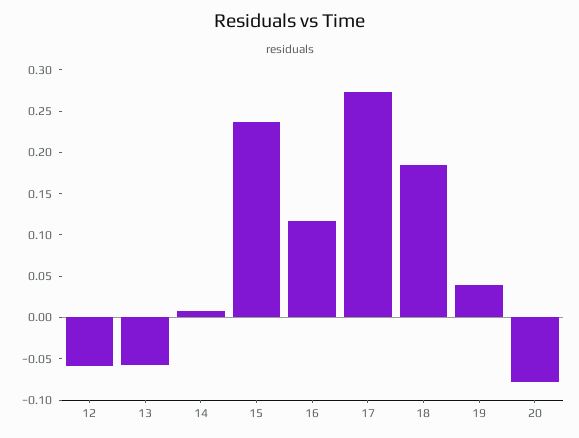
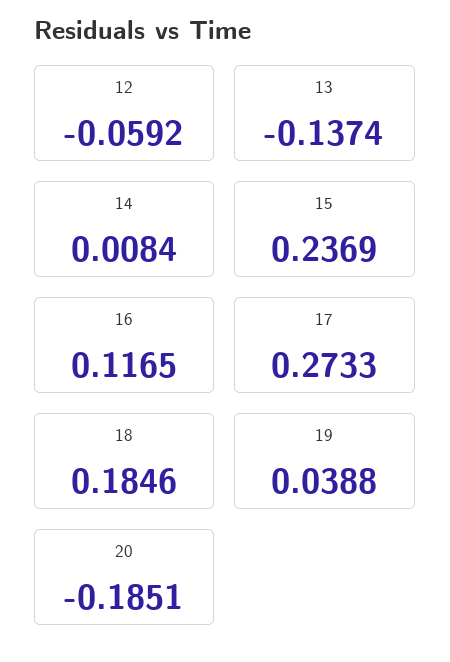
13: -0.06 -> -0.1374
20: -0.08 -> -0.1851

